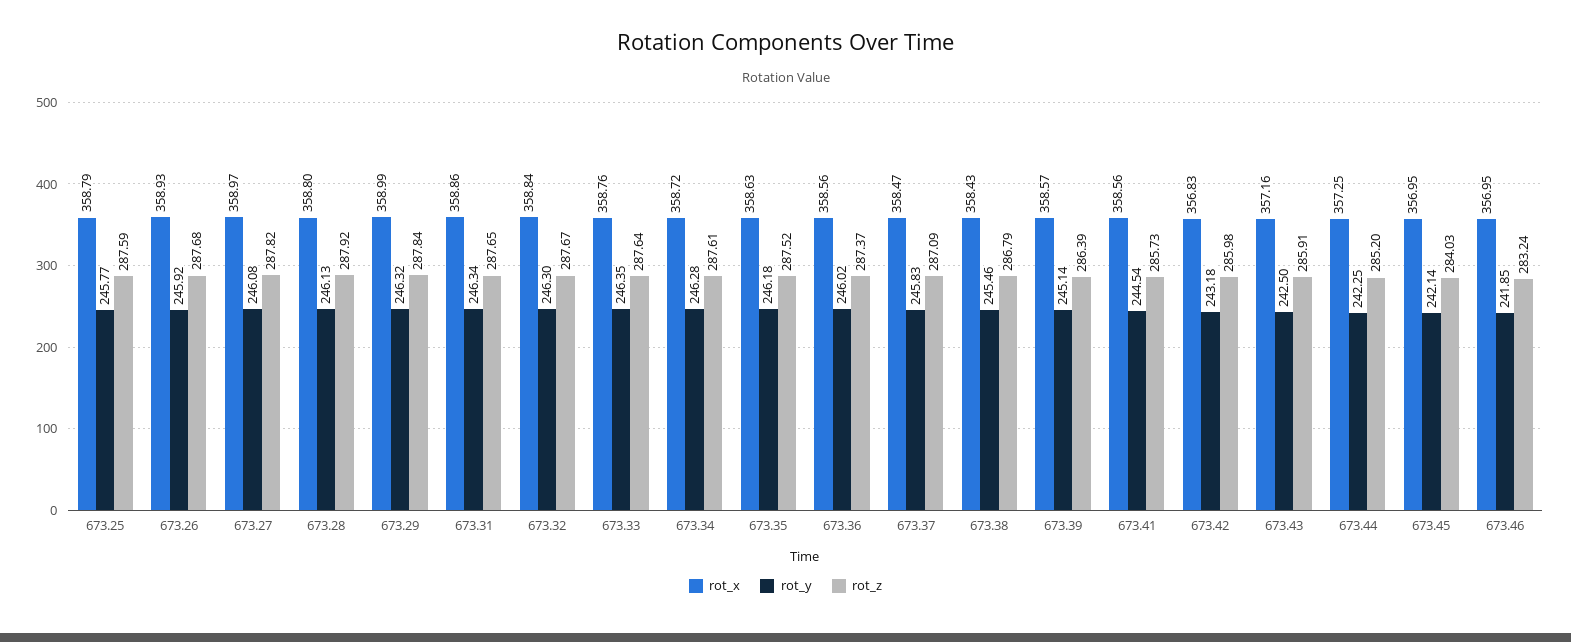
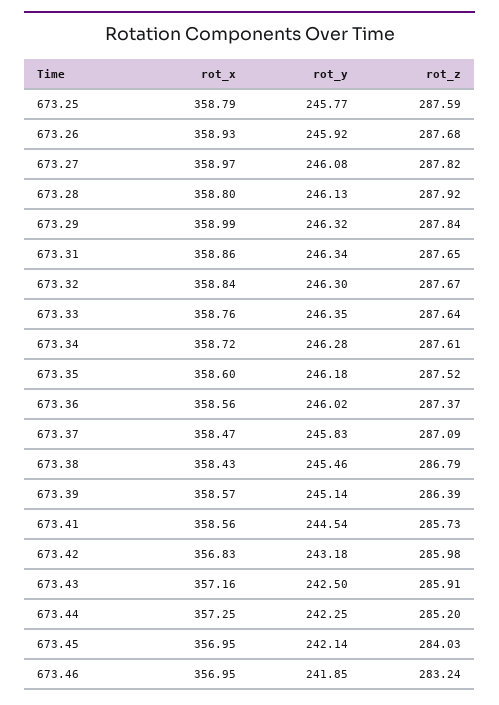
rot_x, 673.35: 358.63 -> 358.6

